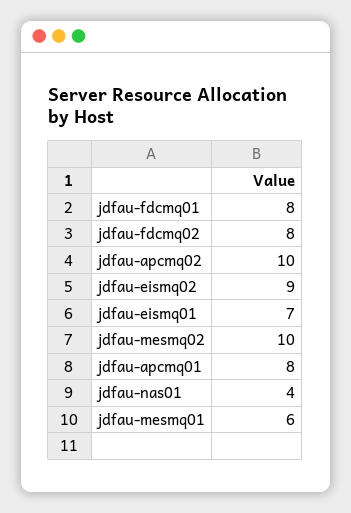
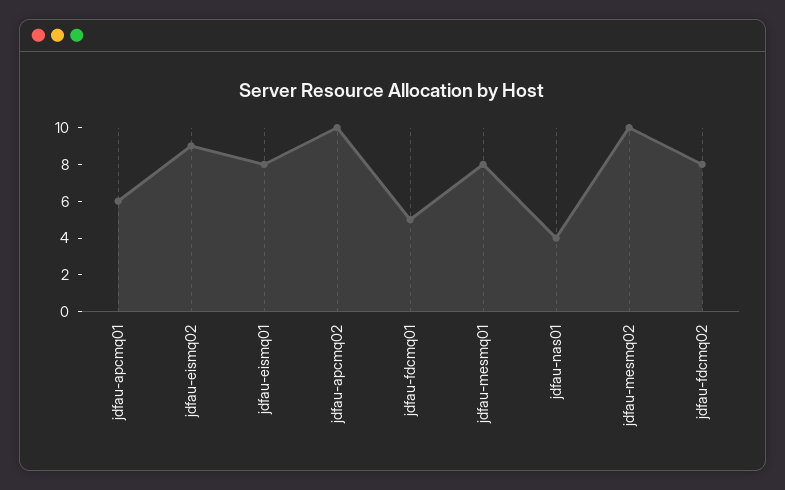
jdfau-fdcmq01: 8 -> 5
jdfau-eismq01: 7 -> 8
jdfau-apcmq01: 8 -> 6
jdfau-mesmq01: 6 -> 8

